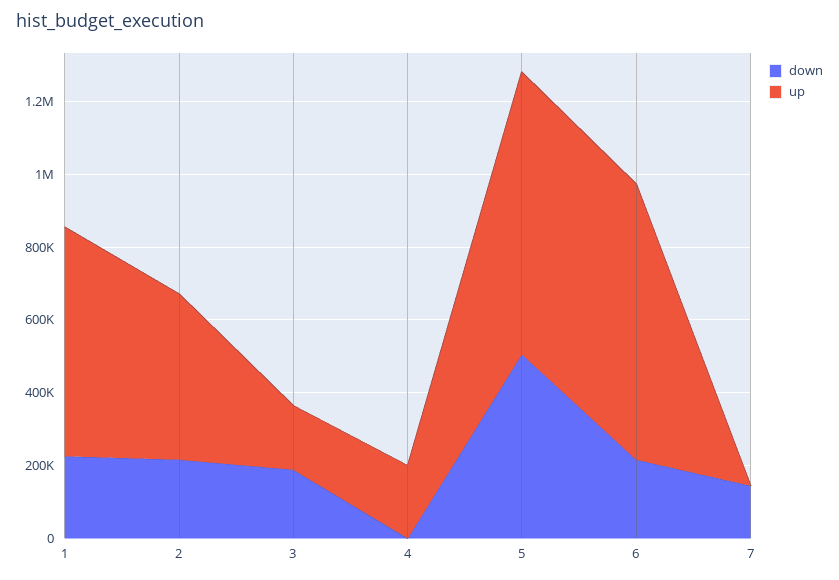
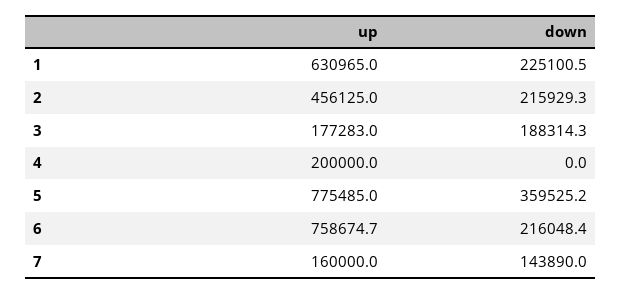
down, 5: 500000 -> 359525.2
up, 7: 0 -> 160000

